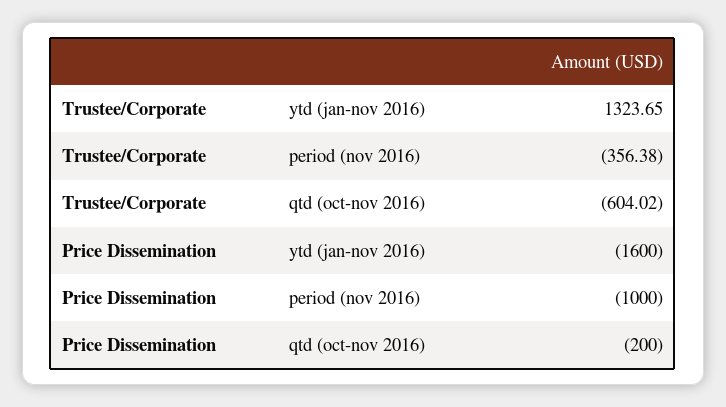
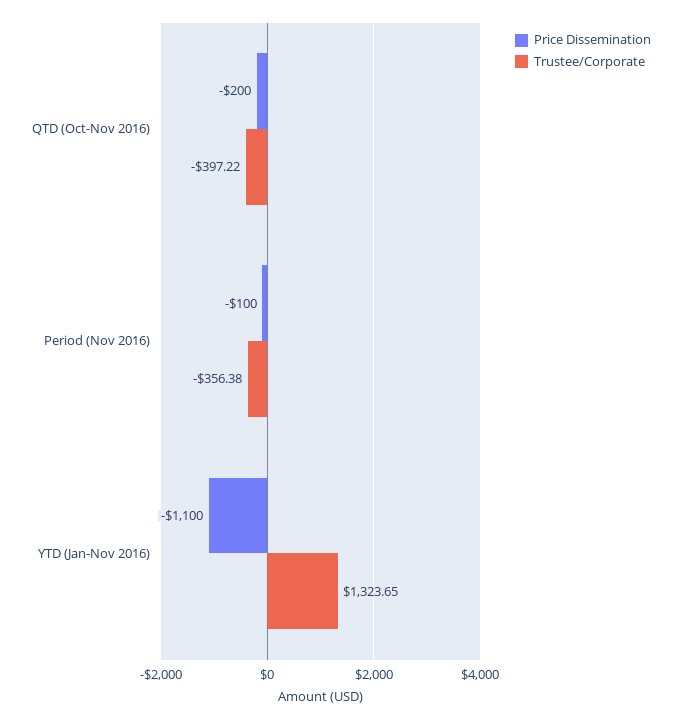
Trustee/Corporate, qtd (oct-nov 2016): -604.02 -> -397.22
Price Dissemination, ytd (jan-nov 2016): -1600 -> -1100
Price Dissemination, period (nov 2016): -1000 -> -100

